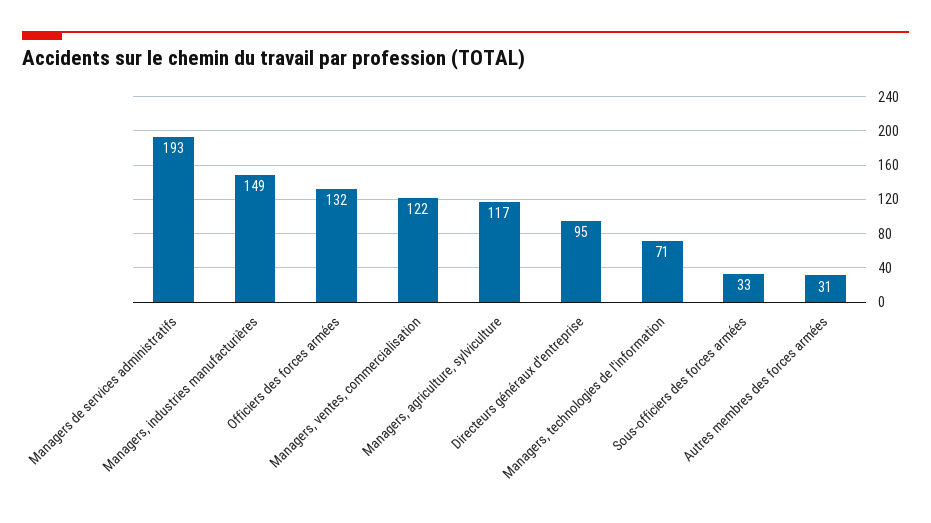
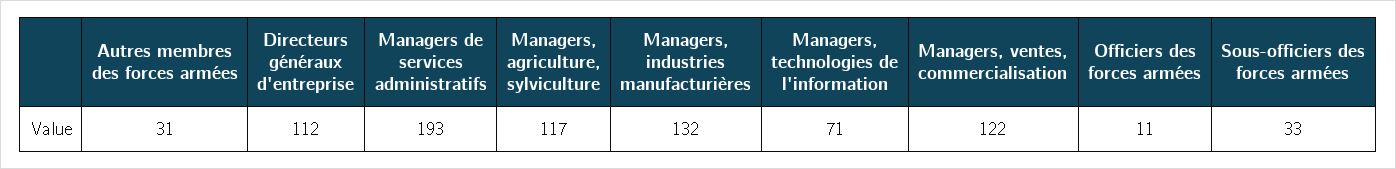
Managers, industries manufacturières: 149 -> 132
Officiers des forces armées: 132 -> 11
Directeurs généraux d'entreprise: 95 -> 112

